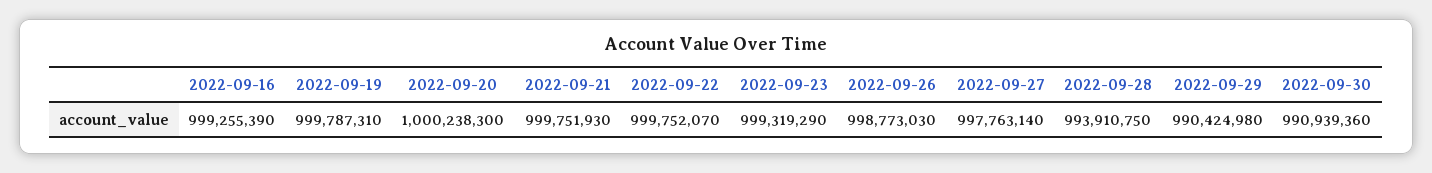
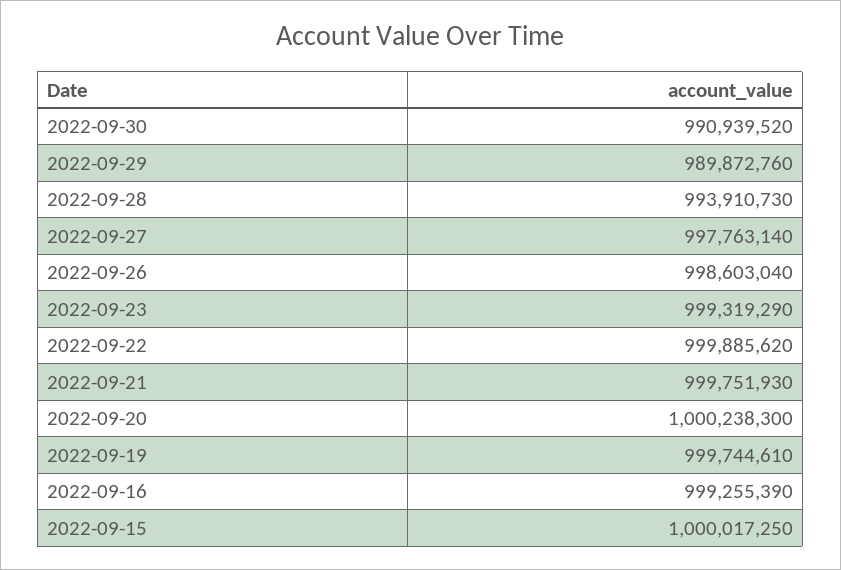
2022-09-19: 999787310 -> 999744610
2022-09-22: 999752070 -> 999885620
2022-09-26: 998773030 -> 998603040
2022-09-28: 993910750 -> 993910730
2022-09-29: 990424980 -> 989872760
2022-09-30: 990939360 -> 990939520
2022-09-15: none -> 1000017250

